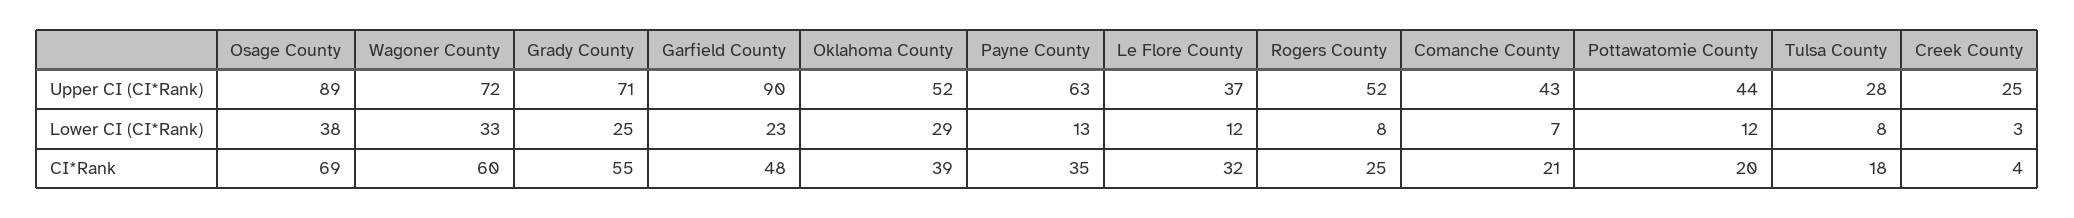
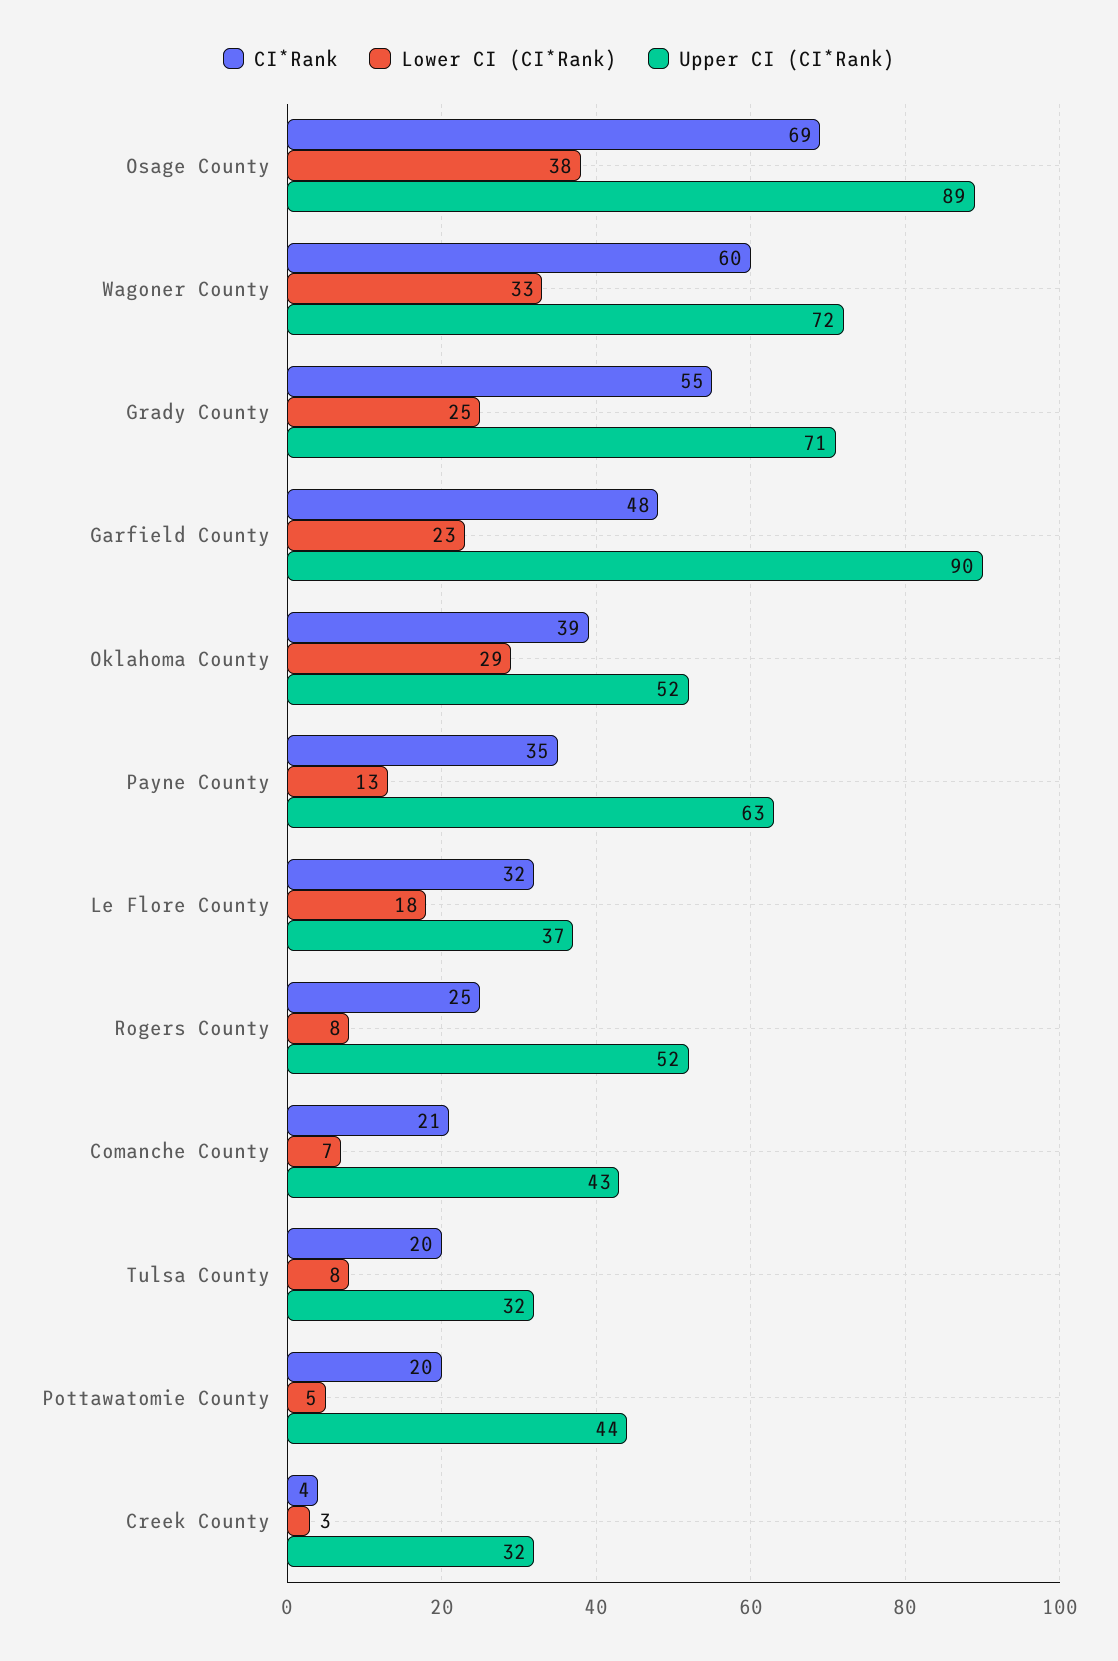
Upper CI (CI*Rank), Tulsa County: 28 -> 32
Upper CI (CI*Rank), Creek County: 25 -> 32
Lower CI (CI*Rank), Le Flore County: 12 -> 18
Lower CI (CI*Rank), Pottawatomie County: 12 -> 5
CI*Rank, Tulsa County: 18 -> 20

